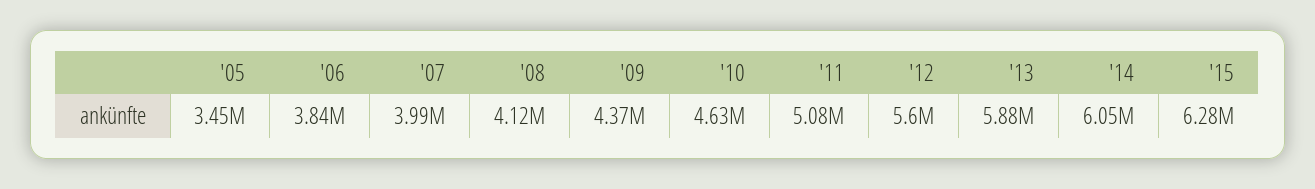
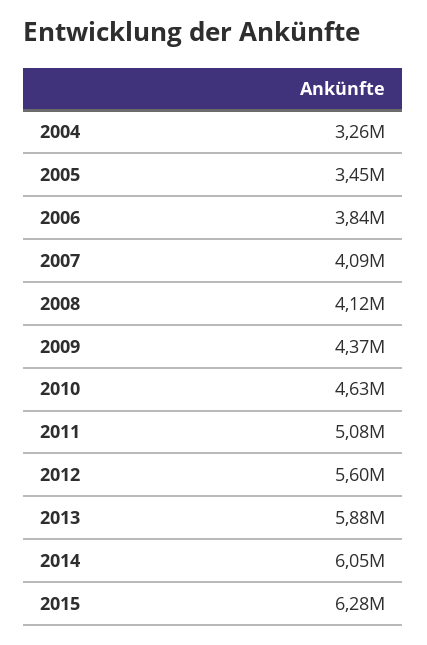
'07: 3990000 -> 4090000
2004: none -> 3260000

